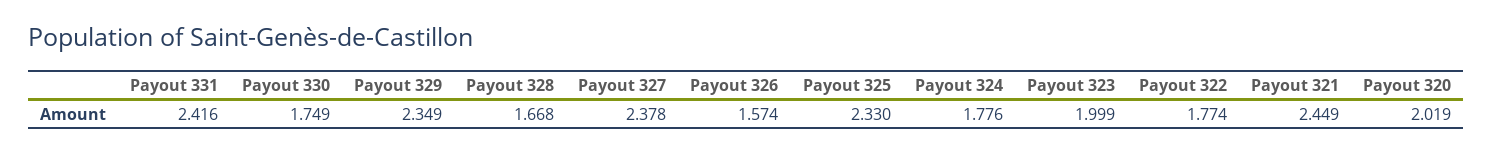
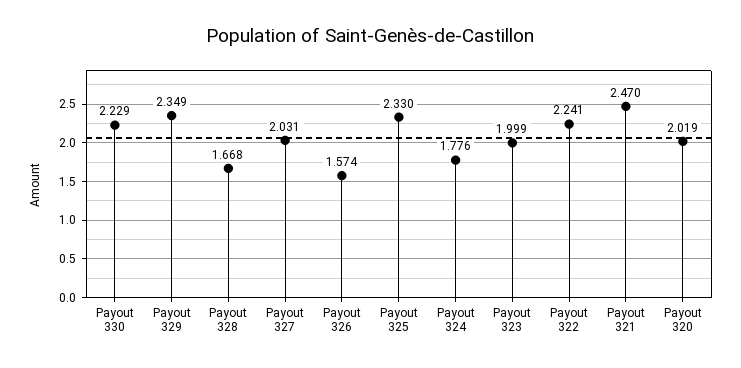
Payout 331: 2.416 -> none
Payout 330: 1.749 -> 2.229
Payout 327: 2.378 -> 2.031
Payout 322: 1.774 -> 2.241
Payout 321: 2.449 -> 2.47

